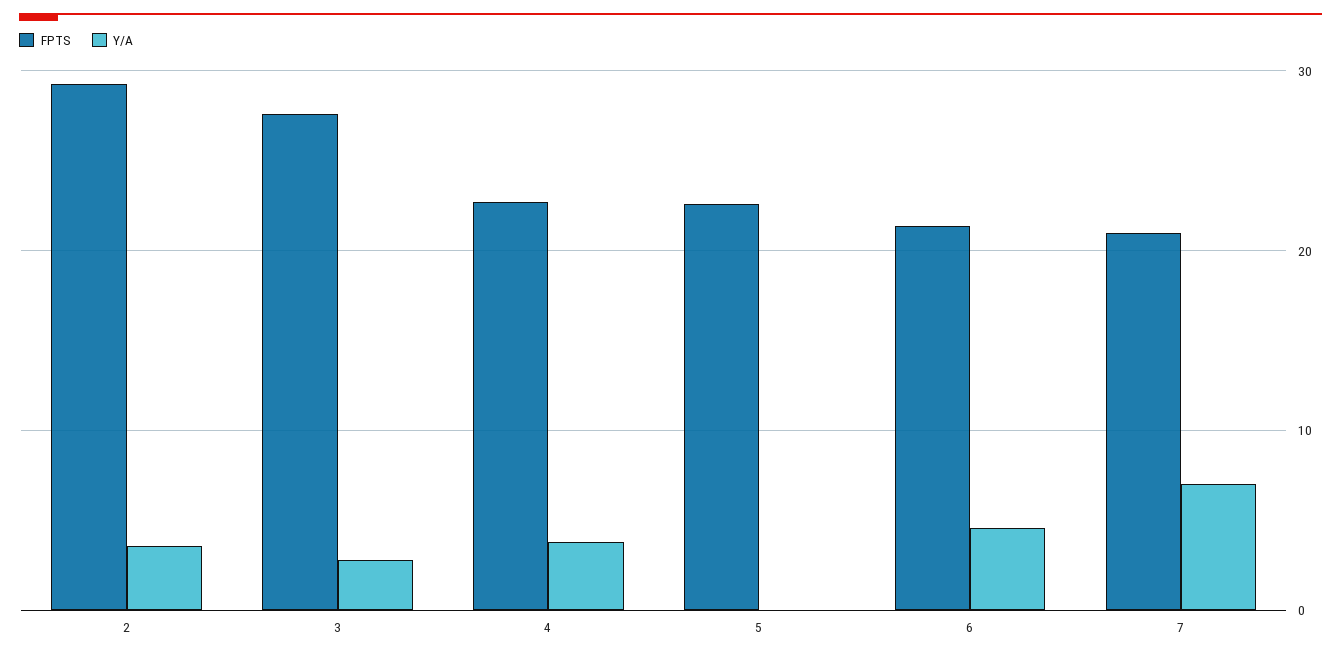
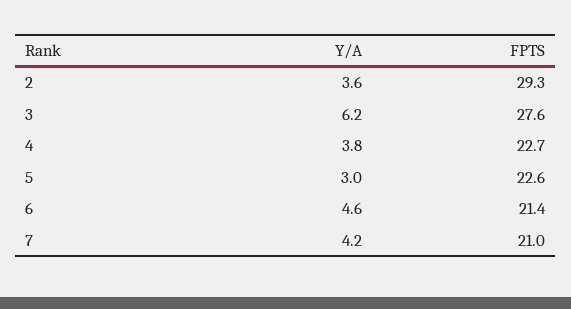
Y/A, 3: 3 -> 6.2
Y/A, 5: 0 -> 3
Y/A, 7: 7 -> 4.2

